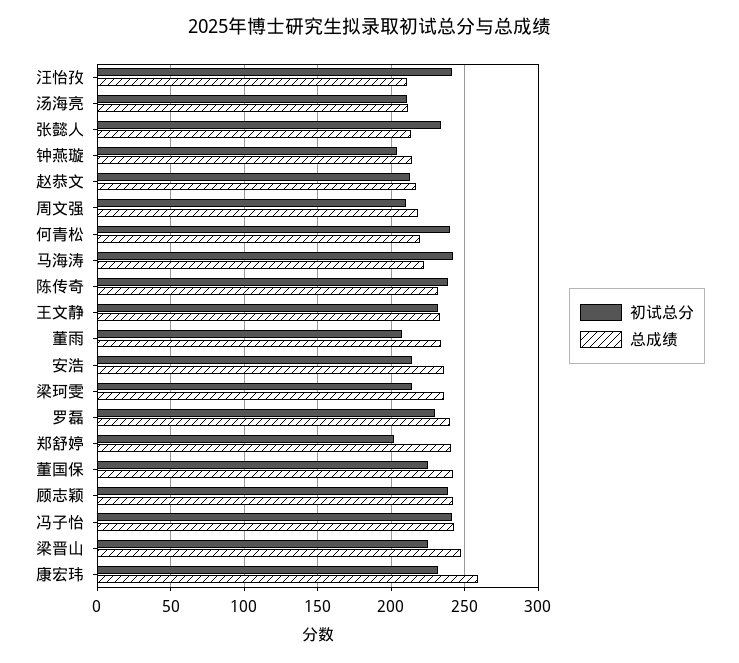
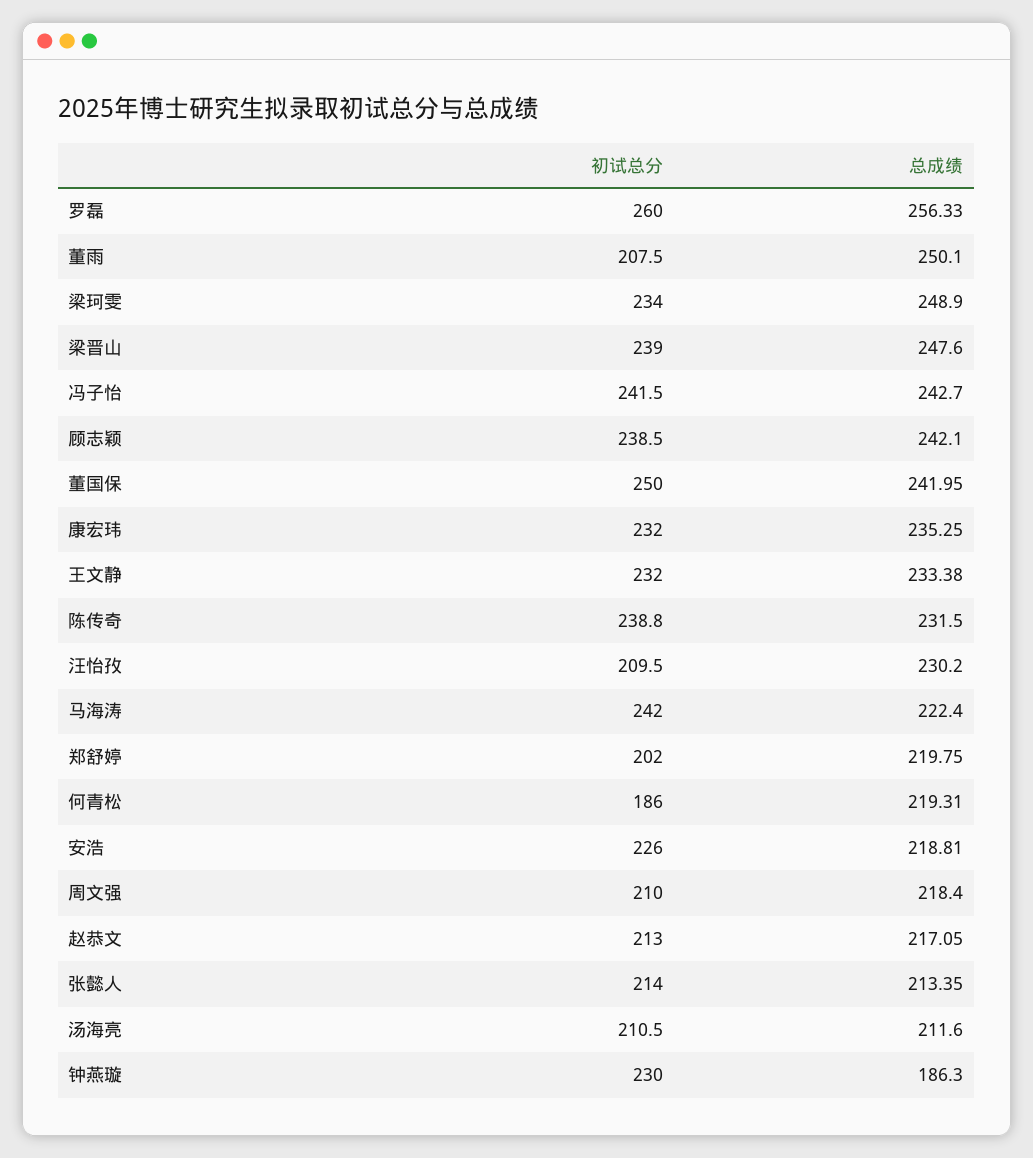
初试总分, 汪怡孜: 240 -> 209.5
总成绩, 汪怡孜: 210 -> 230.2
初试总分, 张懿人: 235 -> 214
初试总分, 钟燕璇: 205 -> 230
总成绩, 钟燕璇: 215 -> 186.3
初试总分, 何青松: 240 -> 186
总成绩, 董雨: 235 -> 250.1
初试总分, 安浩: 215 -> 226
总成绩, 安浩: 235 -> 218.81
初试总分, 梁珂雯: 215 -> 234
总成绩, 梁珂雯: 235 -> 248.9
初试总分, 罗磊: 230 -> 260
总成绩, 罗磊: 240 -> 256.33
总成绩, 郑舒婷: 240 -> 219.75
初试总分, 董国保: 225 -> 250
初试总分, 梁晋山: 225 -> 239
总成绩, 康宏玮: 260 -> 235.25

